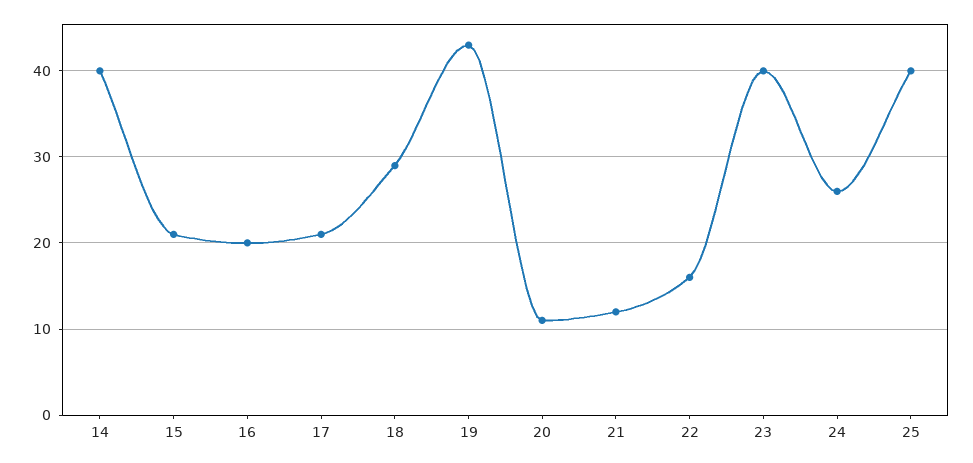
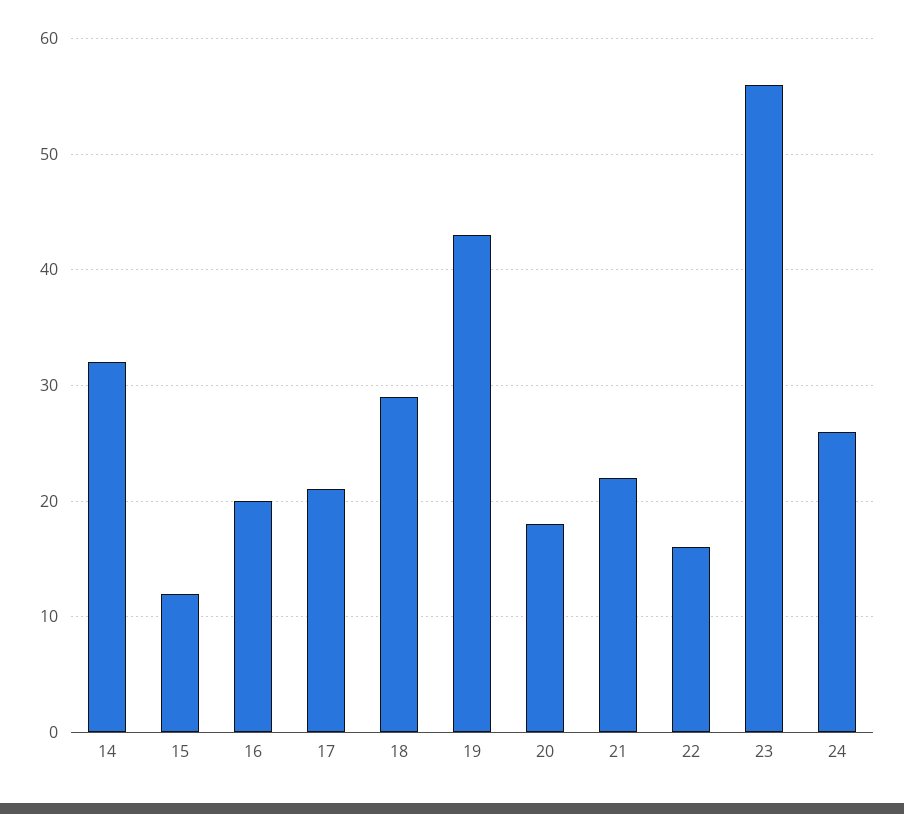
14: 40 -> 32
15: 21 -> 12
20: 11 -> 18
21: 12 -> 22
23: 40 -> 56
25: 40 -> none

